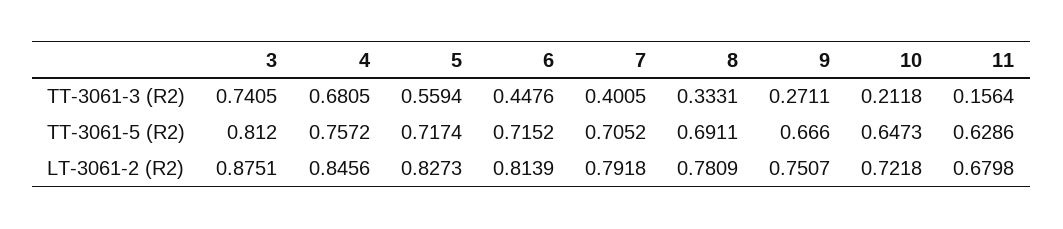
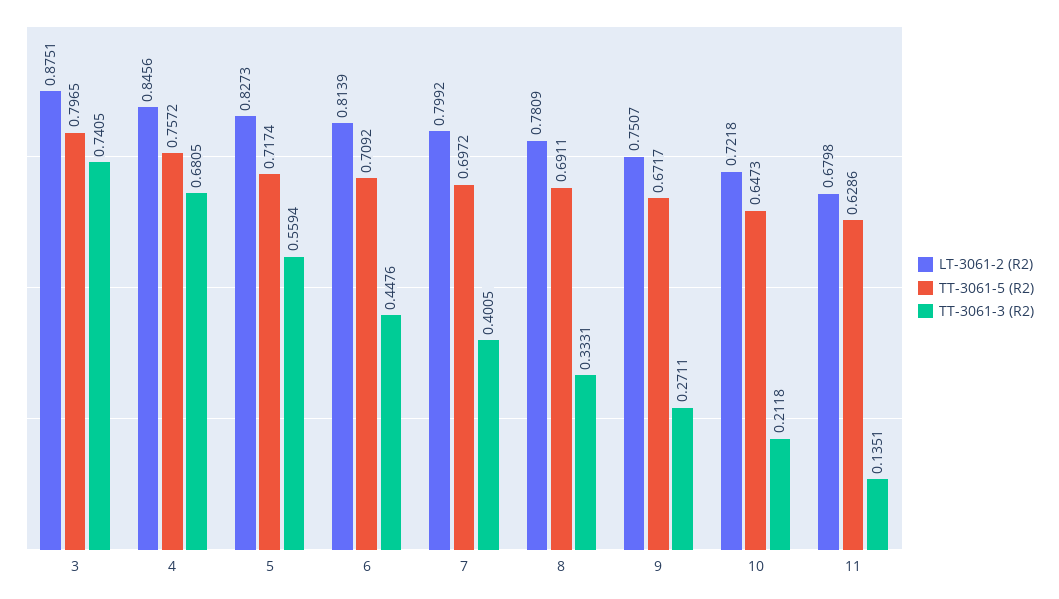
TT-3061-3 (R2), 11: 0.1564 -> 0.1351
TT-3061-5 (R2), 3: 0.812 -> 0.7965
TT-3061-5 (R2), 6: 0.7152 -> 0.7092
TT-3061-5 (R2), 7: 0.7052 -> 0.6972
TT-3061-5 (R2), 9: 0.666 -> 0.6717
LT-3061-2 (R2), 7: 0.7918 -> 0.7992

